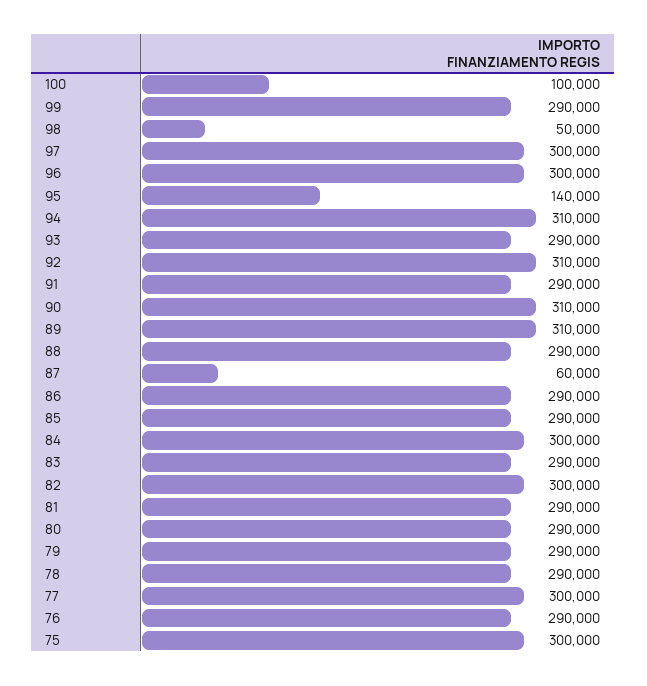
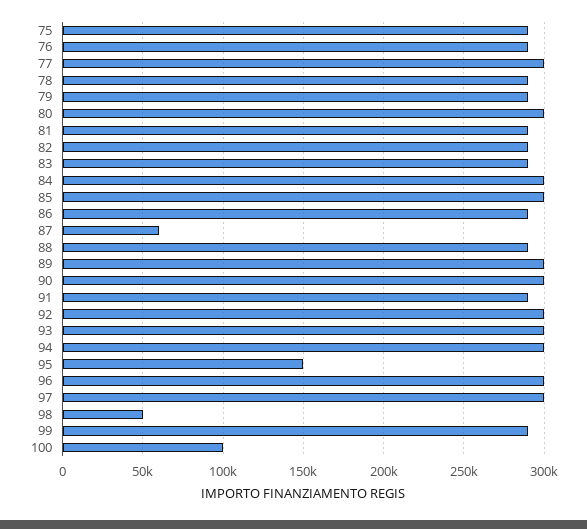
95: 140000 -> 150000
94: 310000 -> 300000
93: 290000 -> 300000
92: 310000 -> 300000
90: 310000 -> 300000
89: 310000 -> 300000
85: 290000 -> 300000
82: 300000 -> 290000
80: 290000 -> 300000
75: 300000 -> 290000

